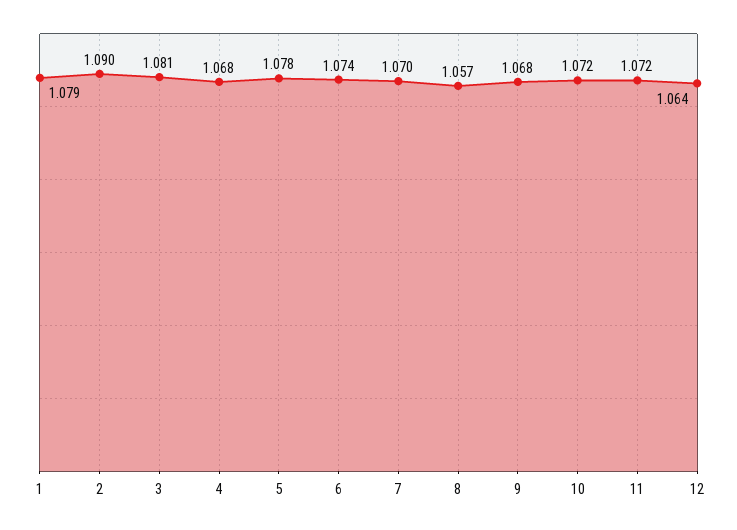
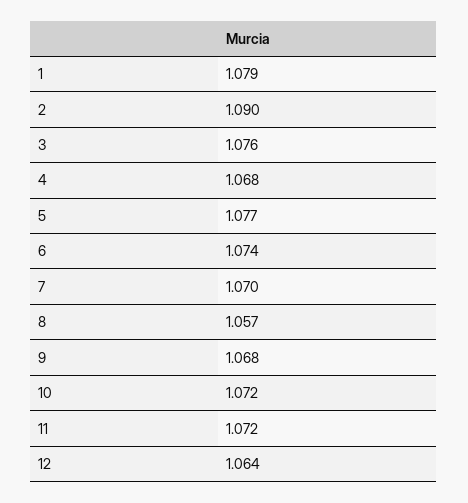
3: 1.081 -> 1.076
5: 1.078 -> 1.077

